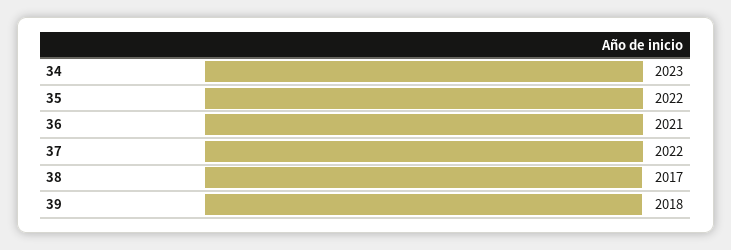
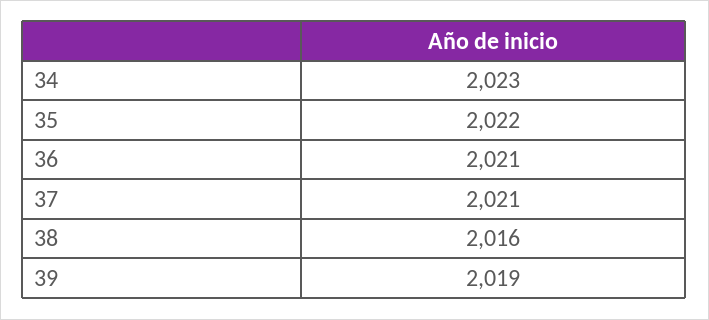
37: 2022 -> 2021
38: 2017 -> 2016
39: 2018 -> 2019

